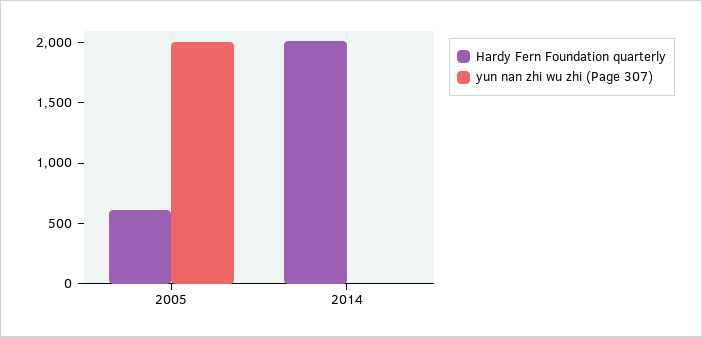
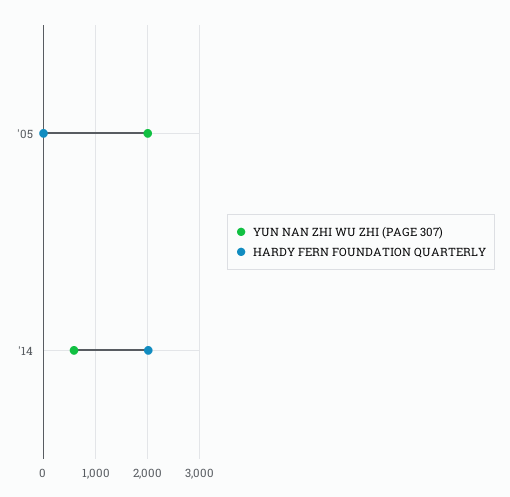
Hardy Fern Foundation quarterly, 2005: 600 -> 0
yun nan zhi wu zhi (Page 307), 2014: 0 -> 600

